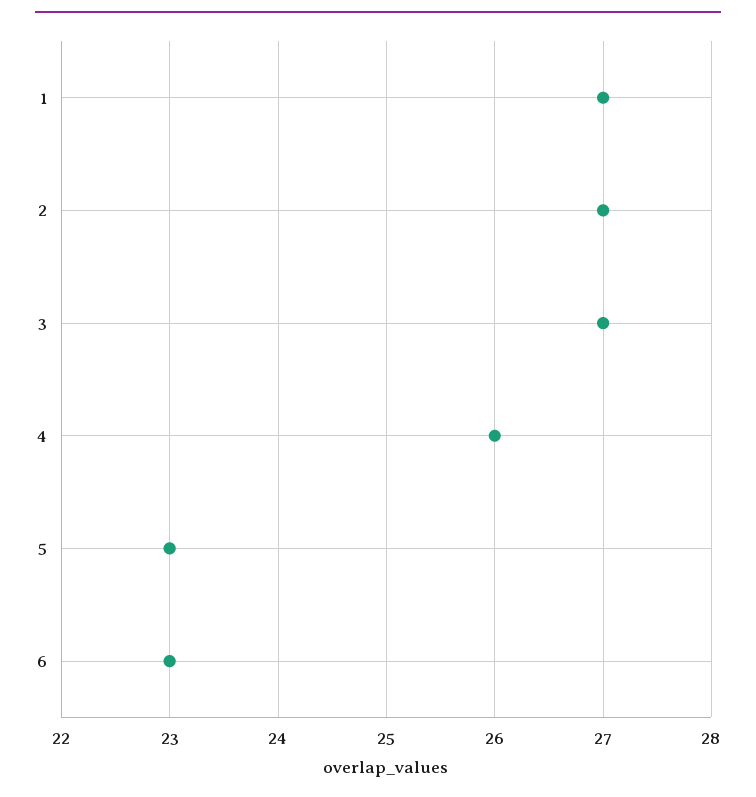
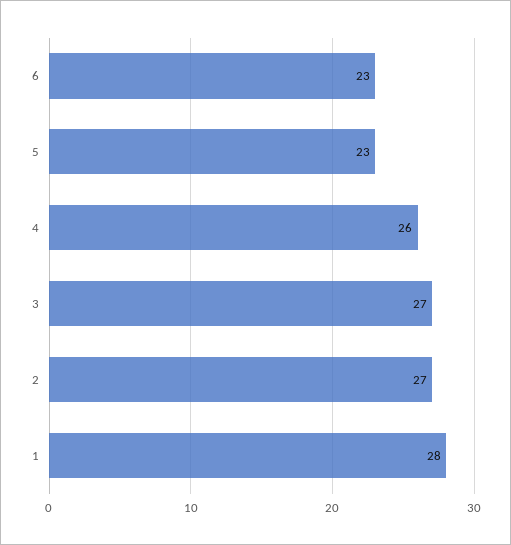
1: 27 -> 28

